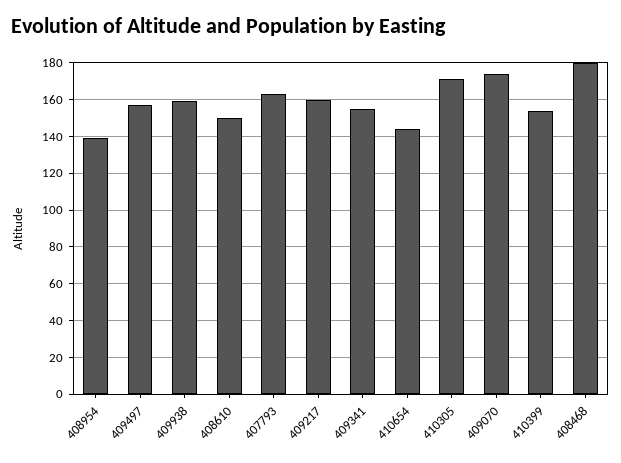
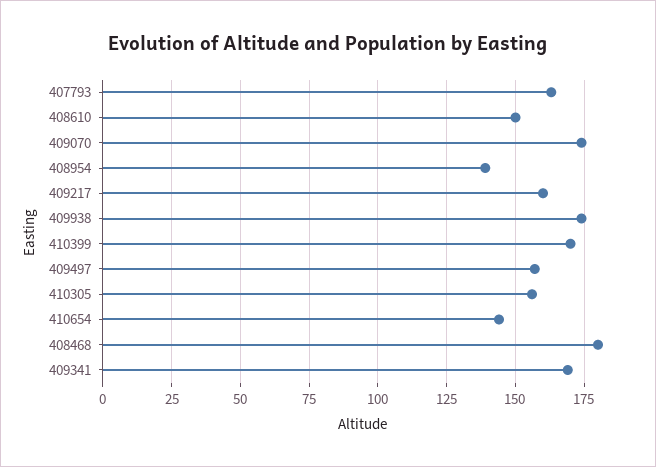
409938: 160 -> 175
409341: 155 -> 170
410305: 170 -> 155
410399: 155 -> 170

